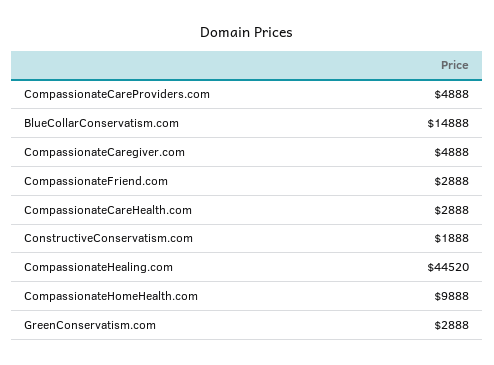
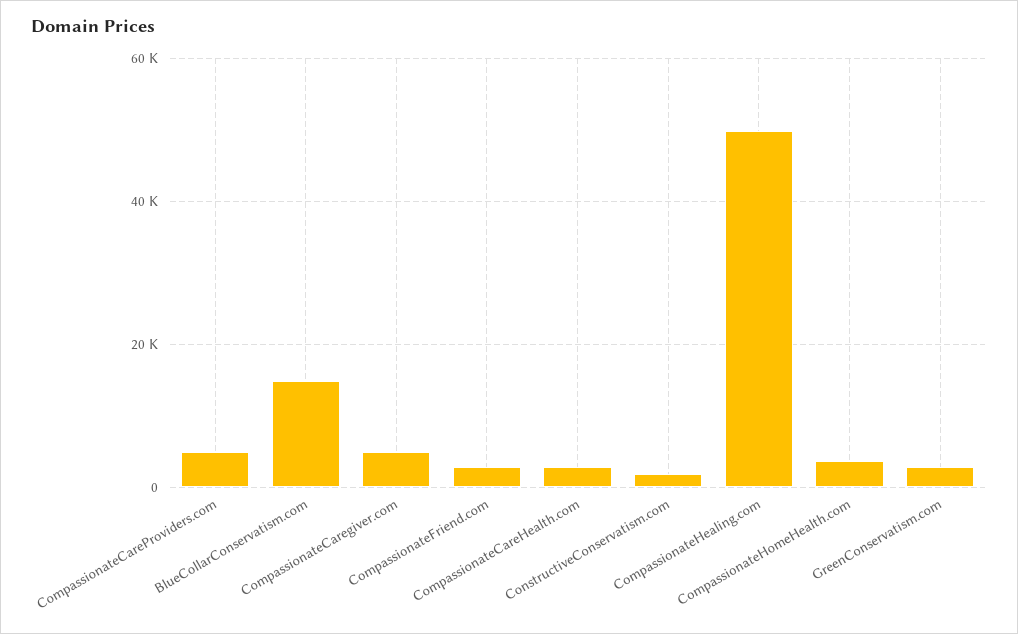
CompassionateHealing.com: 44520 -> 50000
CompassionateHomeHealth.com: 9888 -> 4000

